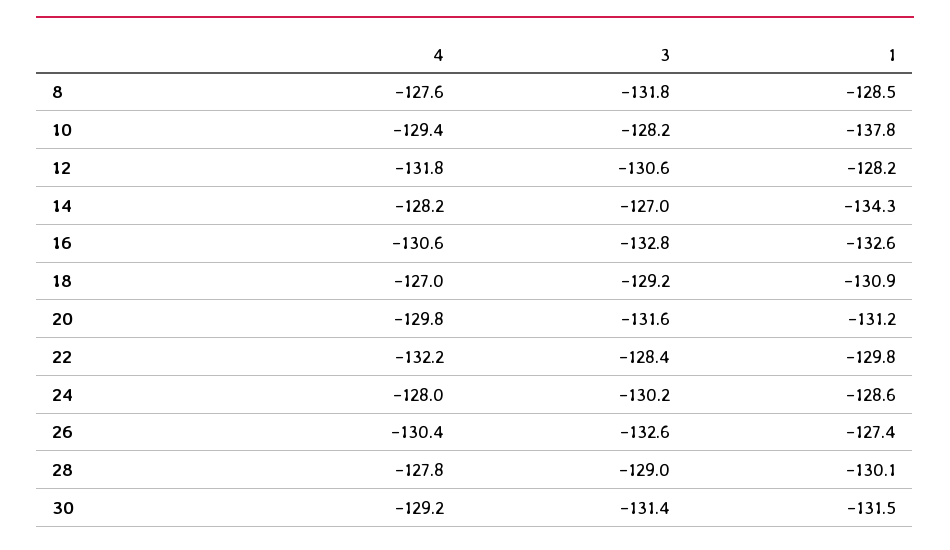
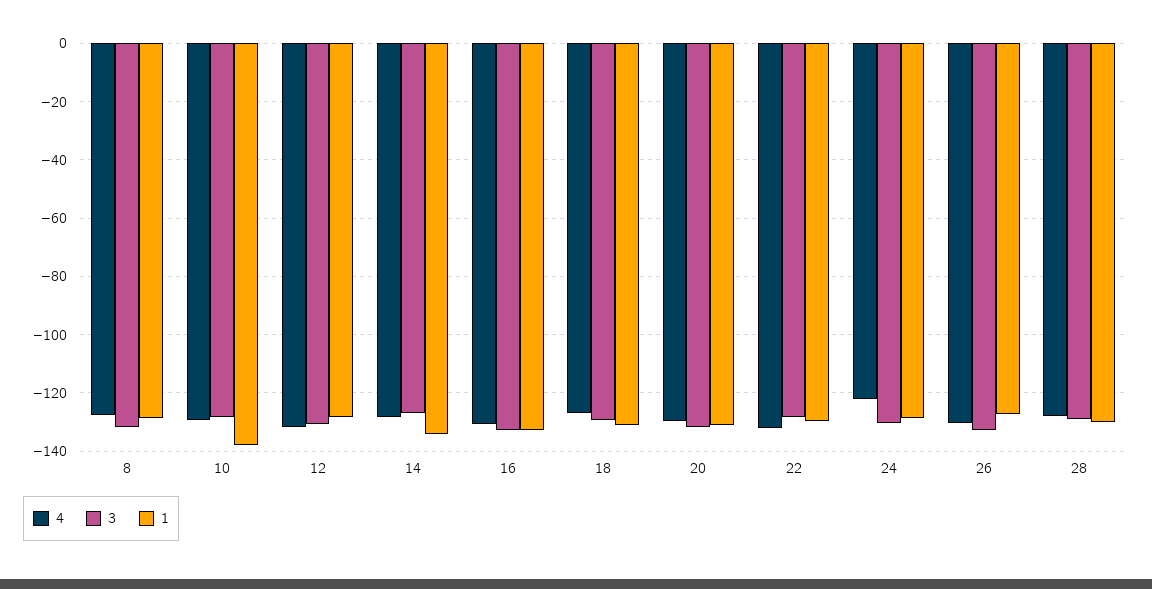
4, 24: -128 -> -122.5
4, 30: -129.2 -> none
3, 30: -131.4 -> none
1, 30: -131.5 -> none

